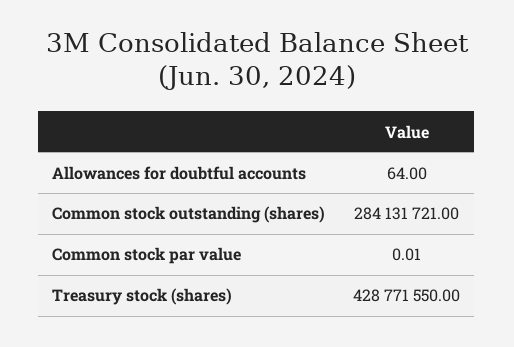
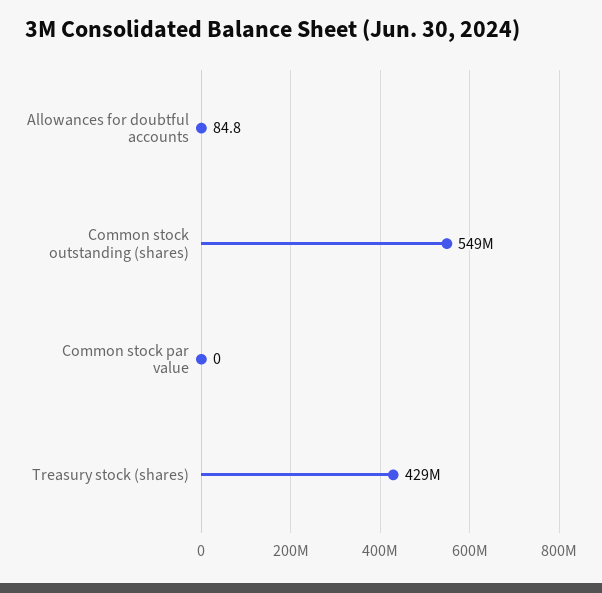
Allowances for doubtful accounts: 64 -> 84.8
Common stock outstanding (shares): 284131721 -> 549000000

